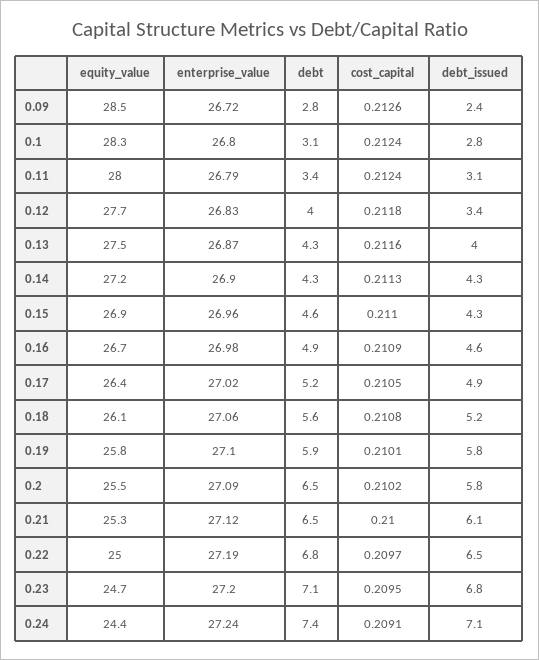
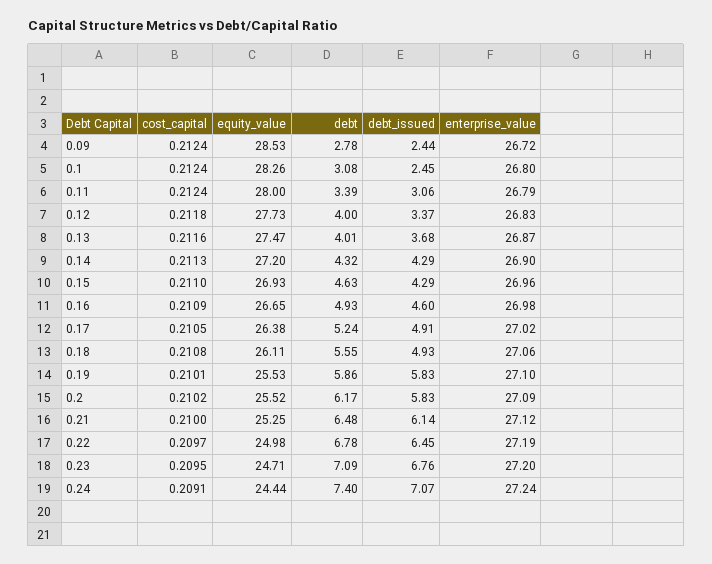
cost_capital, 0.09: 0.2126 -> 0.2124
debt_issued, 0.1: 2.8 -> 2.45
debt, 0.13: 4.3 -> 4.01
debt_issued, 0.13: 4 -> 3.68
debt_issued, 0.18: 5.2 -> 4.93
equity_value, 0.19: 25.8 -> 25.53
debt, 0.2: 6.5 -> 6.17

